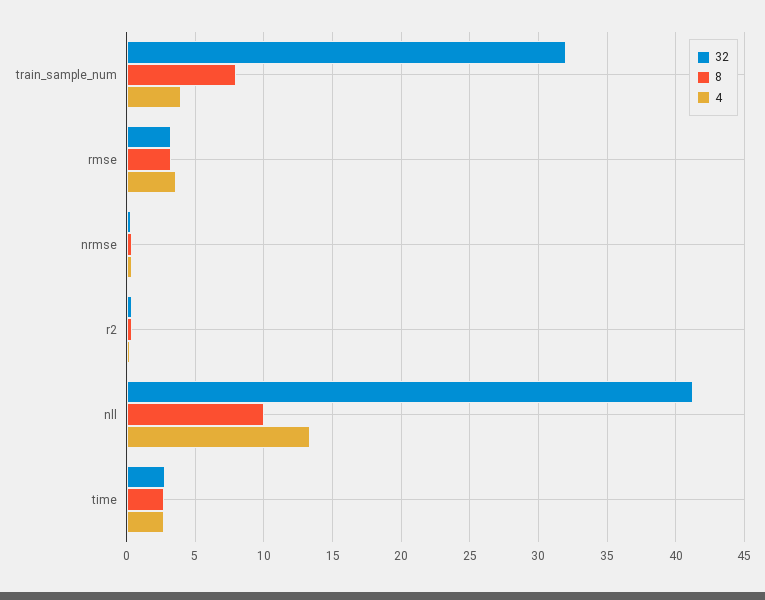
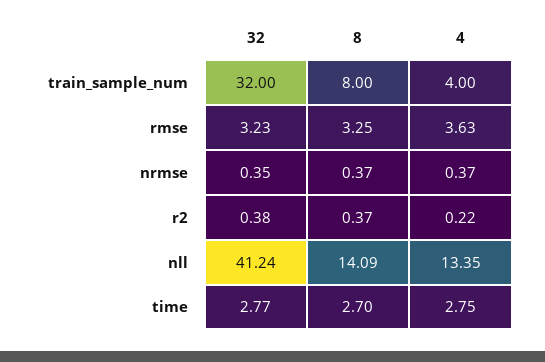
8, nll: 10 -> 14.09

